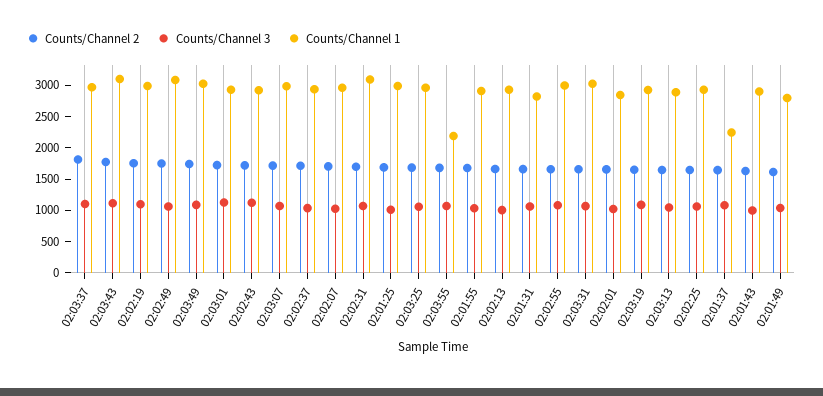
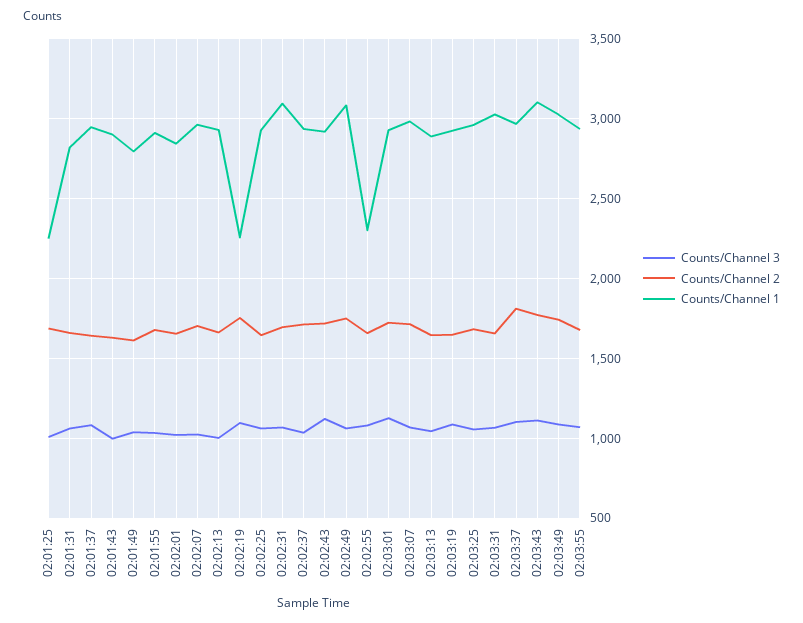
Counts/Channel 1, 02:02:19: 3000 -> 2250
Counts/Channel 1, 02:01:25: 3000 -> 2250
Counts/Channel 1, 02:03:55: 2250 -> 2950
Counts/Channel 1, 02:02:55: 3000 -> 2300
Counts/Channel 1, 02:01:37: 2250 -> 2950

